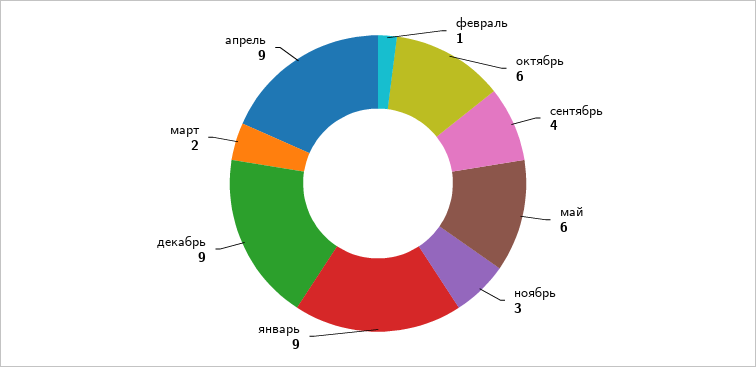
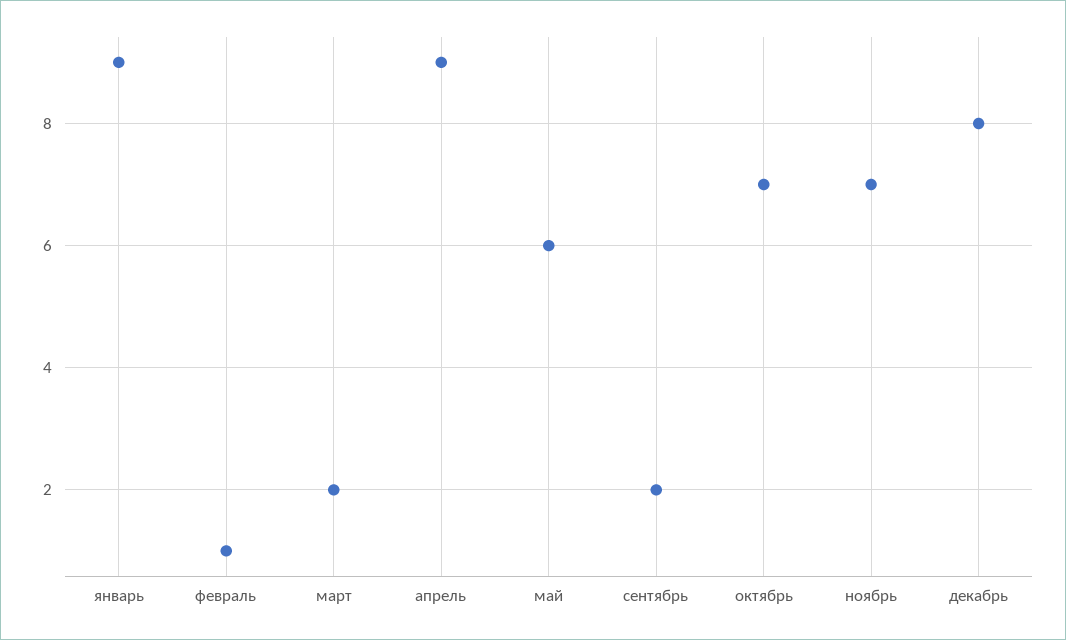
октябрь: 6 -> 7
сентябрь: 4 -> 2
ноябрь: 3 -> 7
декабрь: 9 -> 8

